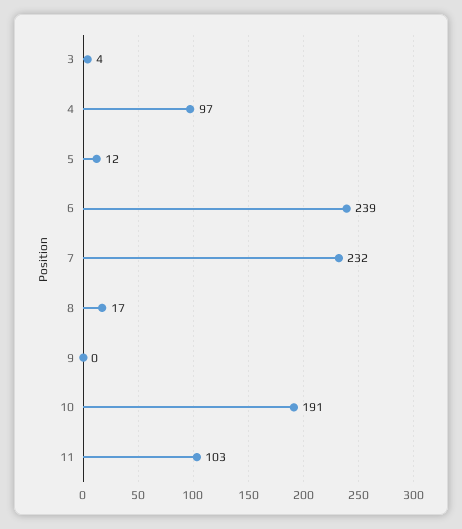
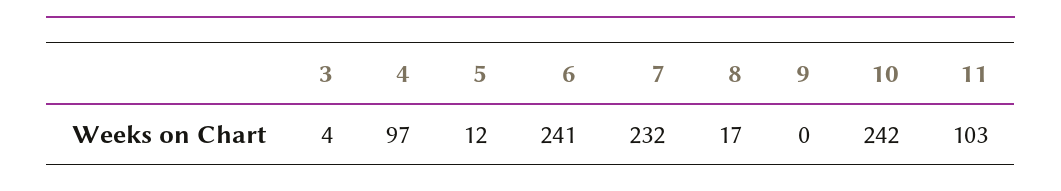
6: 239 -> 241
10: 191 -> 242

